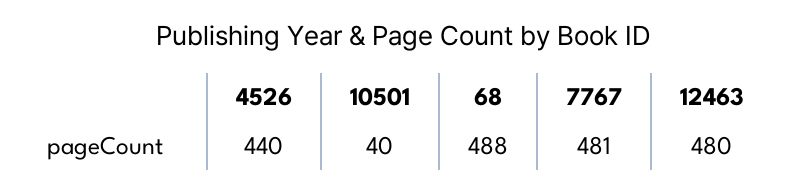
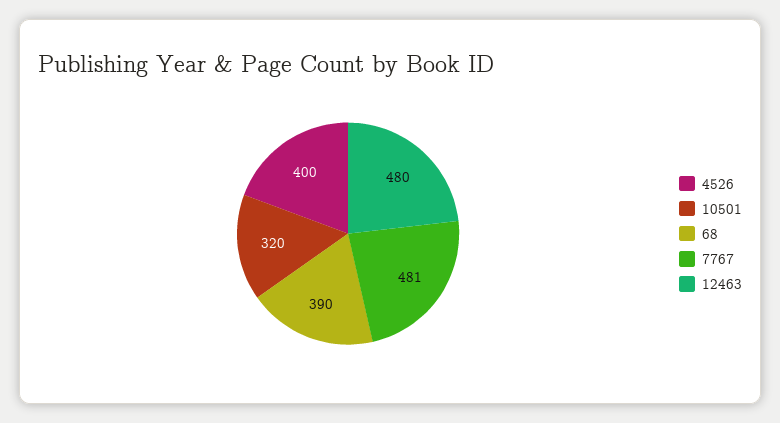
4526: 440 -> 400
10501: 40 -> 320
68: 488 -> 390

